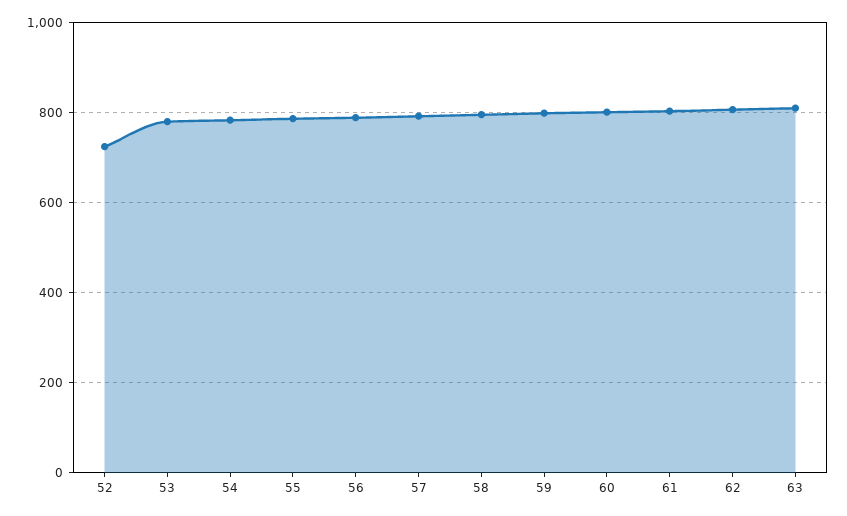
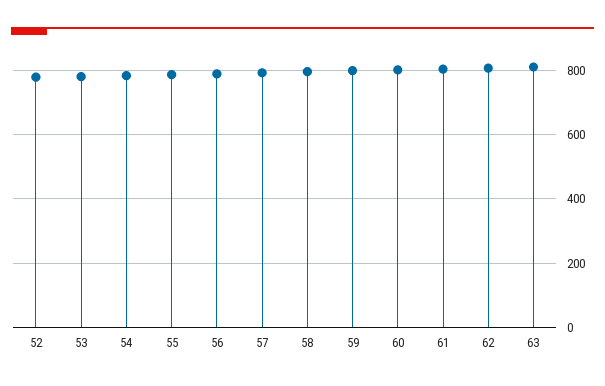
52: 720 -> 780

